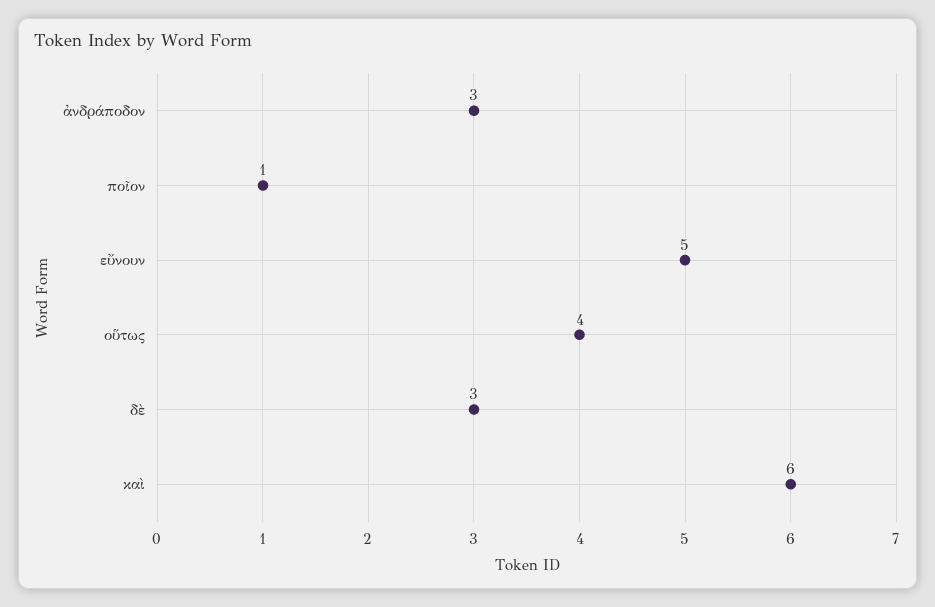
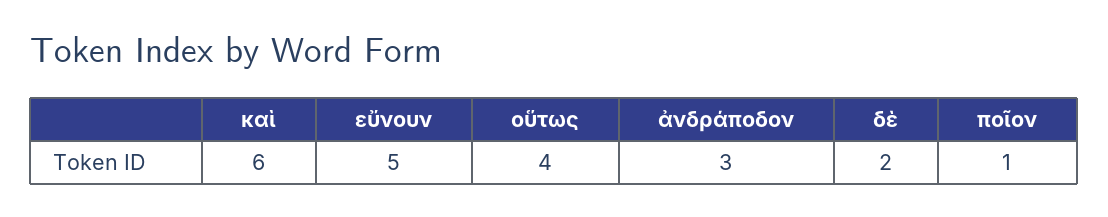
δὲ: 3 -> 2

